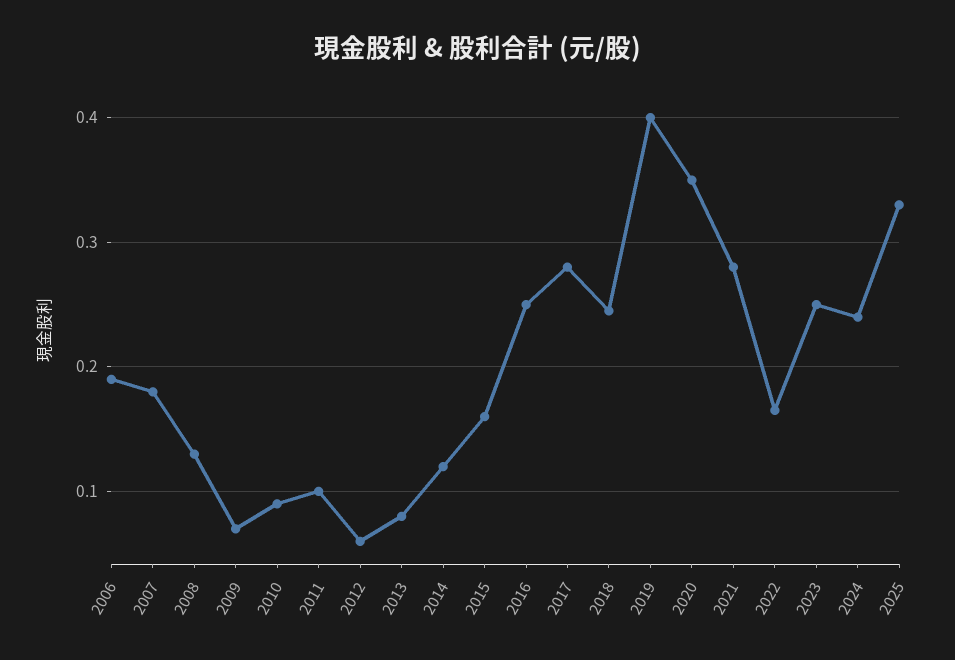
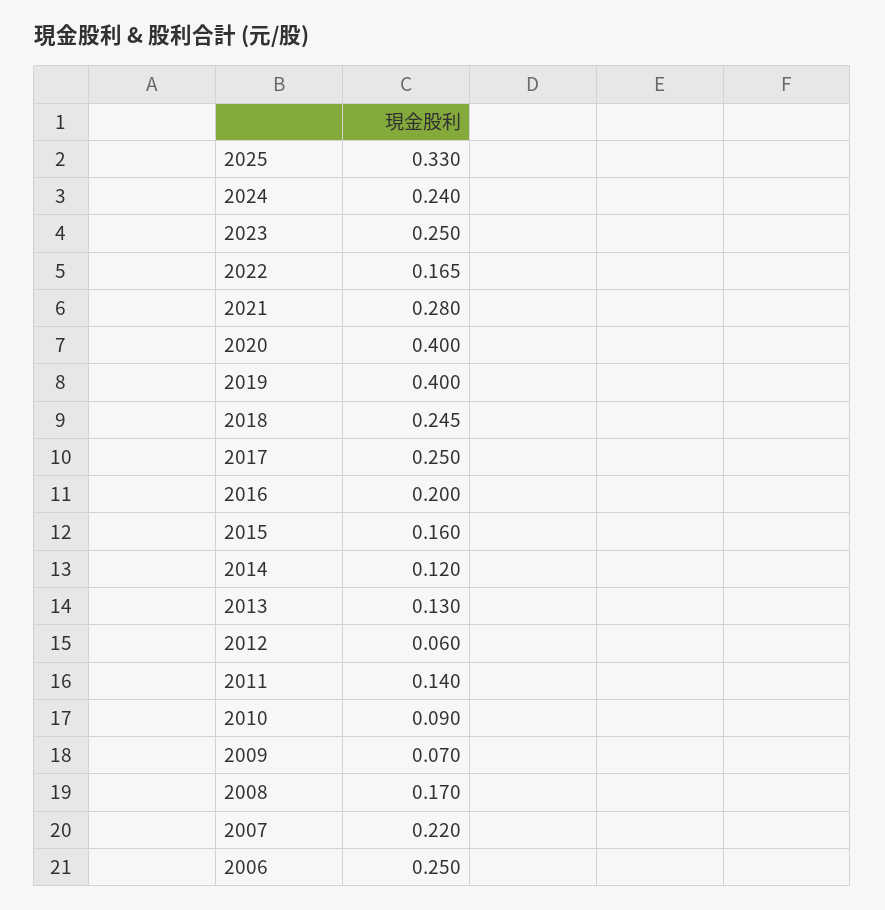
2006: 0.19 -> 0.25
2007: 0.18 -> 0.22
2008: 0.13 -> 0.17
2011: 0.1 -> 0.14
2013: 0.08 -> 0.13
2016: 0.25 -> 0.2
2017: 0.28 -> 0.25
2020: 0.35 -> 0.4

